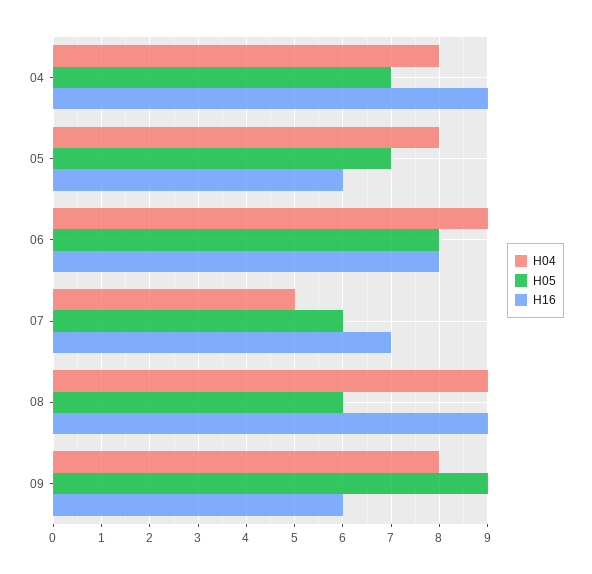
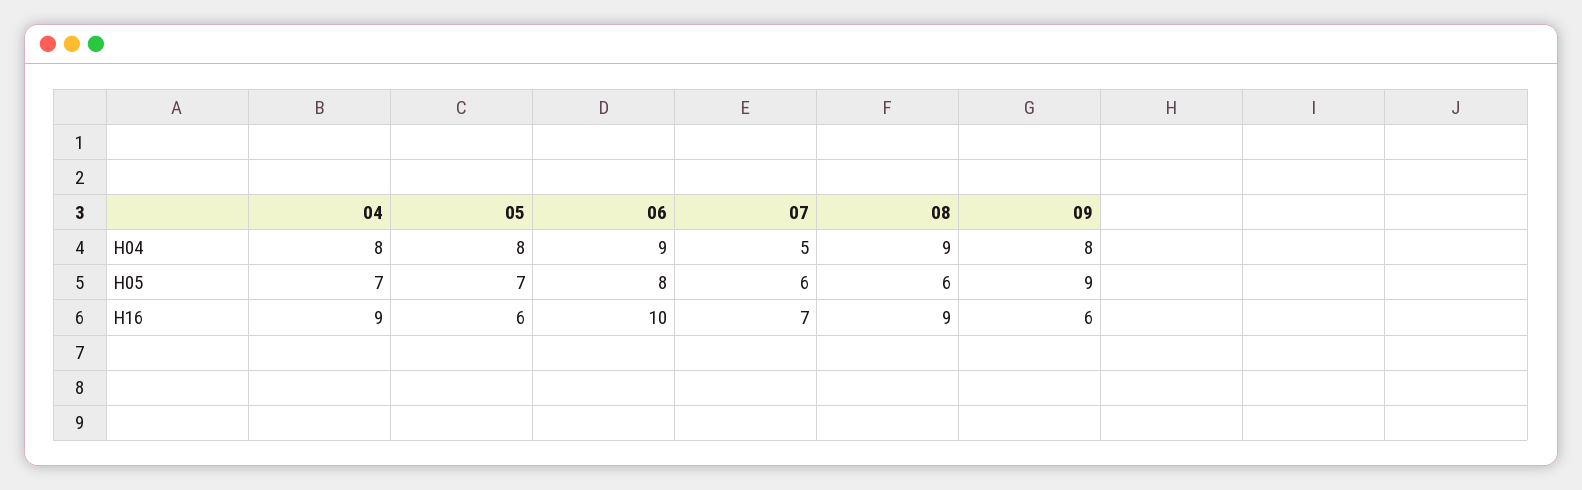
H16, 06: 8 -> 10

